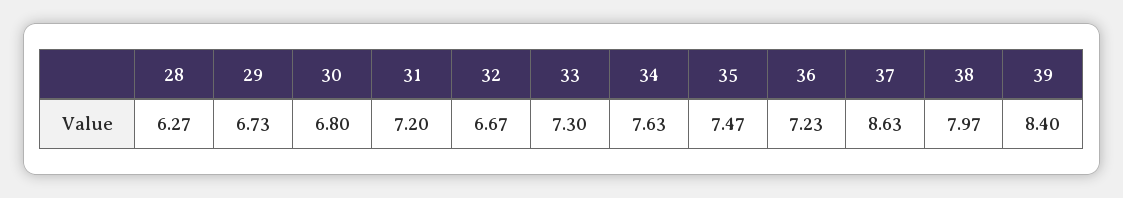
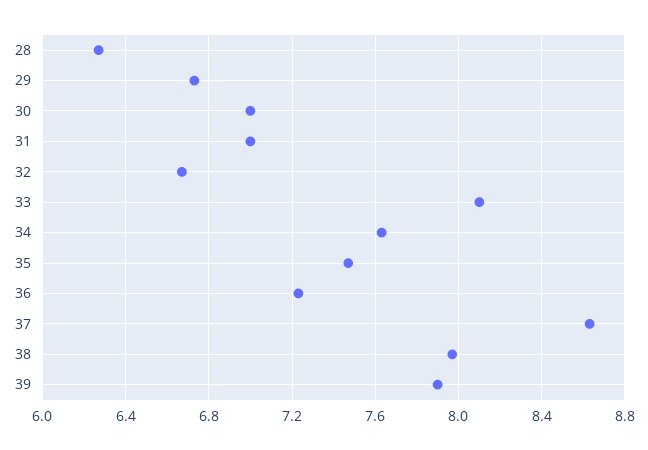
30: 6.8 -> 7
31: 7.2 -> 7
33: 7.3 -> 8.1
39: 8.4 -> 7.9

